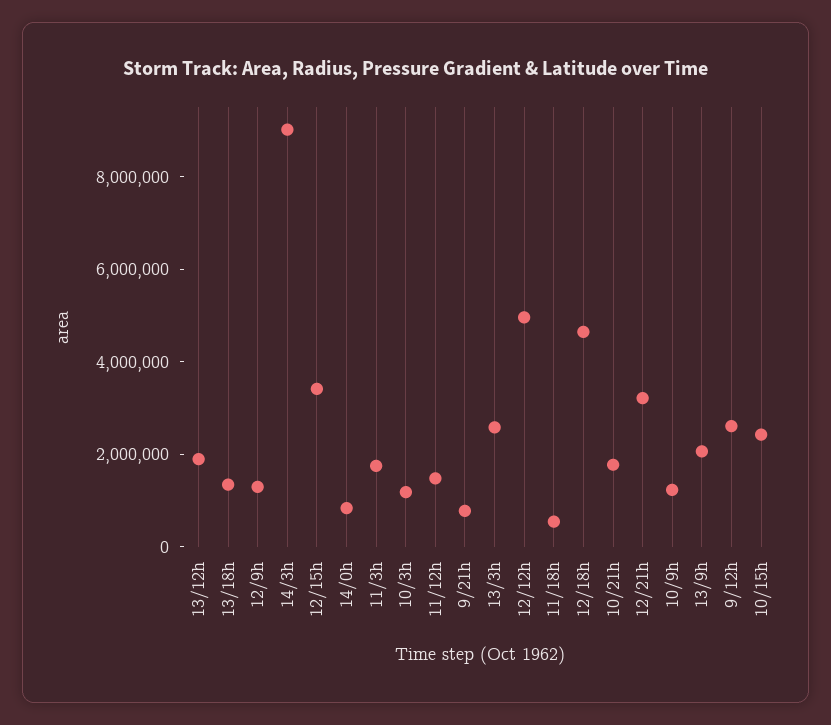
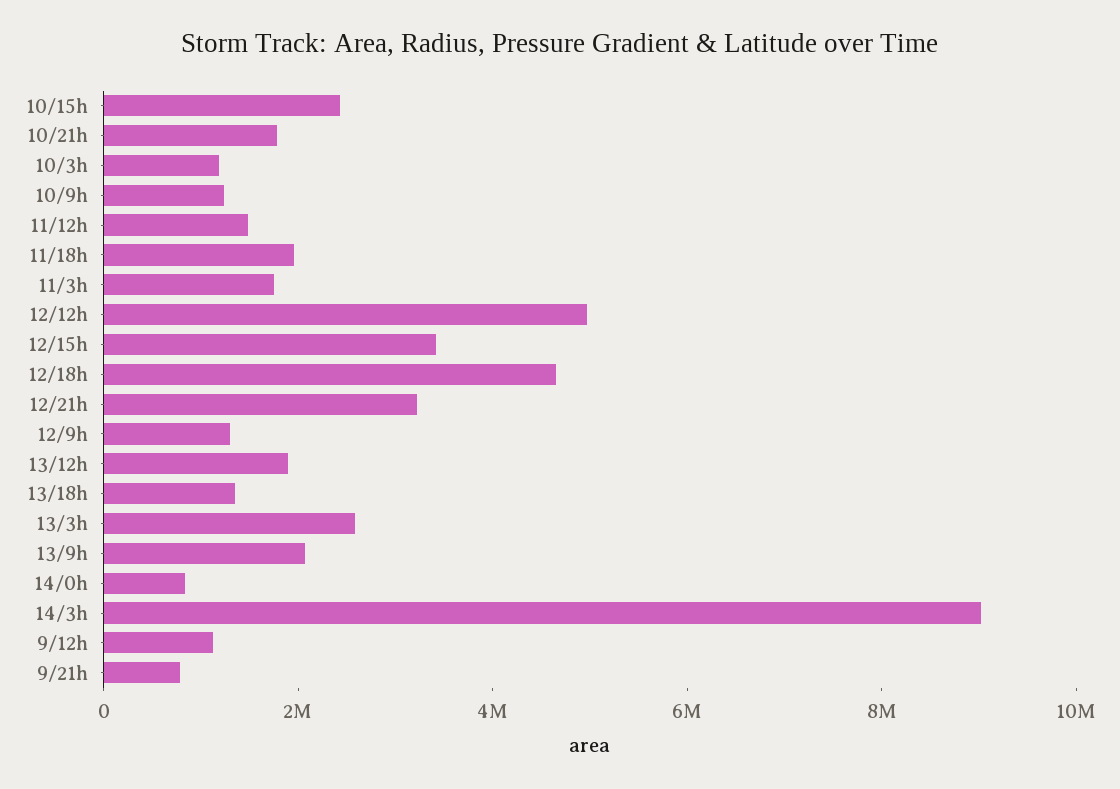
11/18h: 500000 -> 2000000
9/12h: 2500000 -> 1000000

